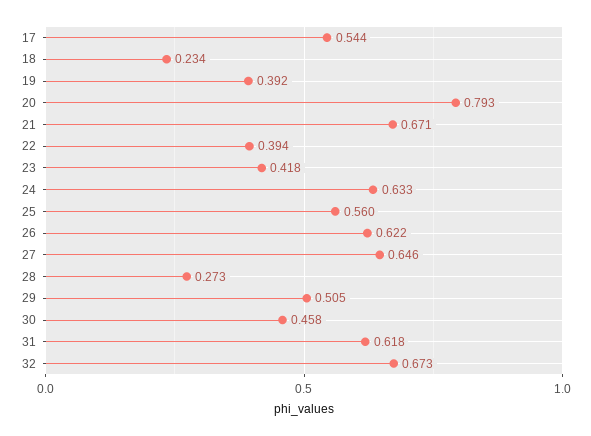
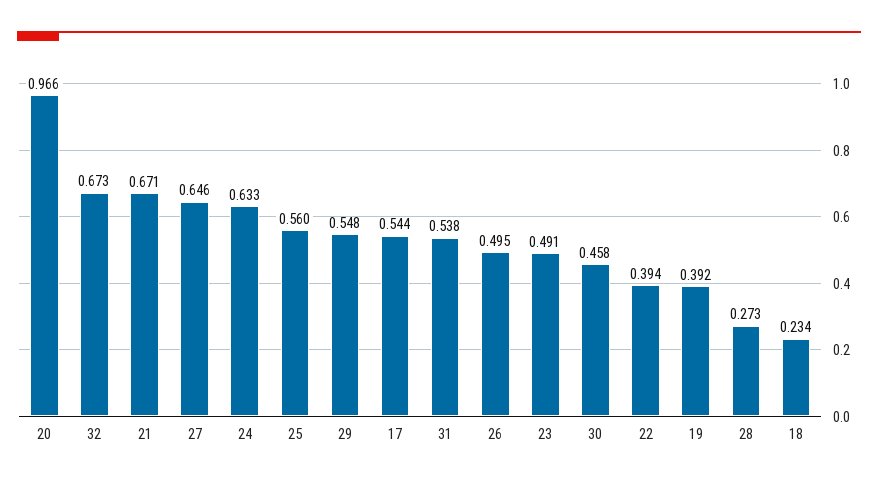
20: 0.793 -> 0.966
23: 0.418 -> 0.491
26: 0.622 -> 0.495
29: 0.505 -> 0.548
31: 0.618 -> 0.538

